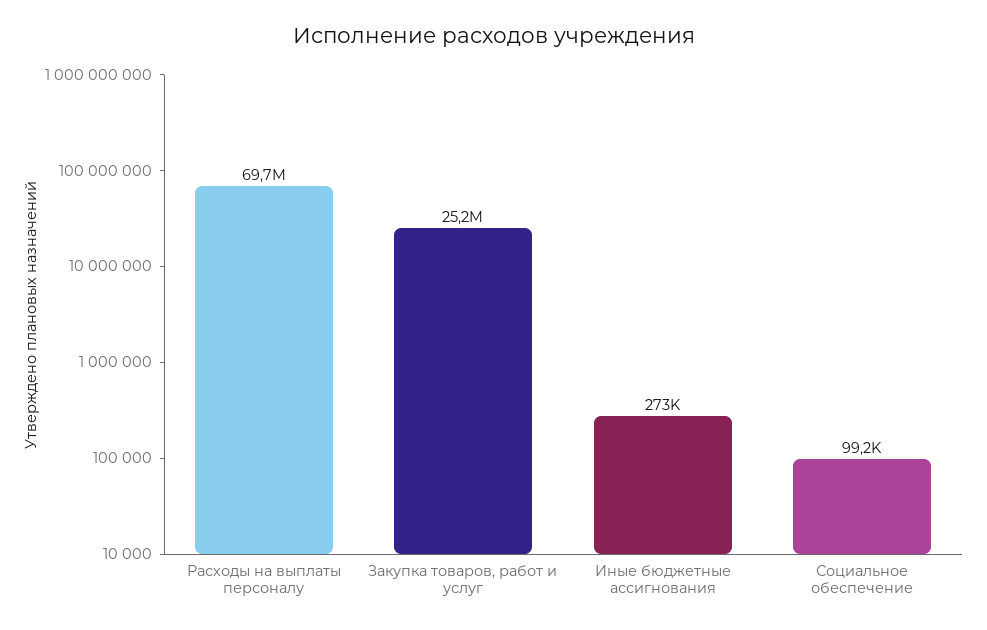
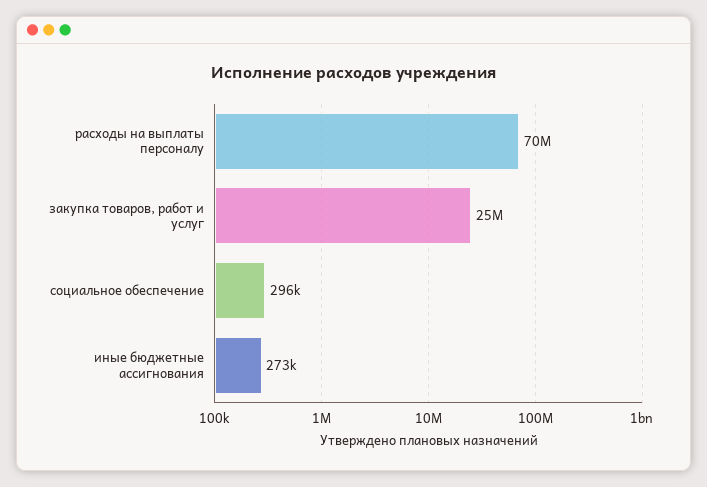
Социальное обеспечение: 99200 -> 296000

